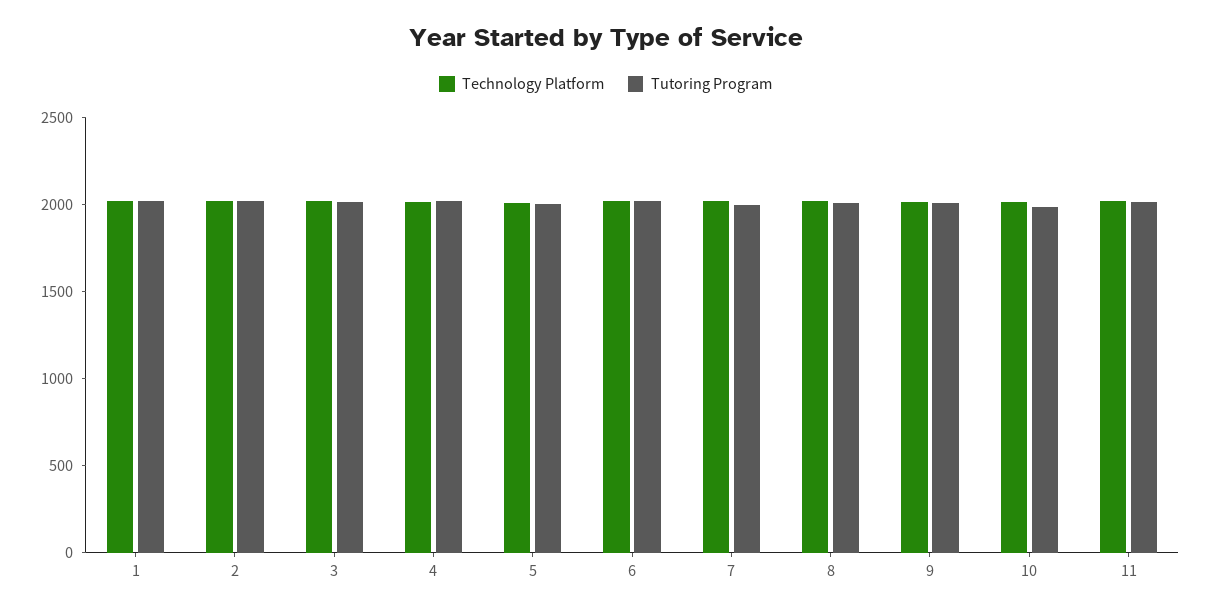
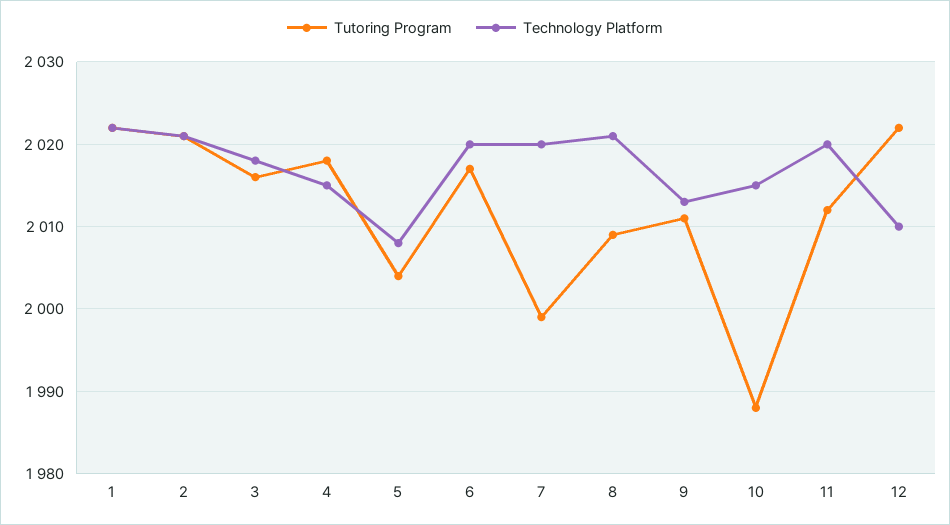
Tutoring Program, 12: none -> 2022
Technology Platform, 12: none -> 2010

